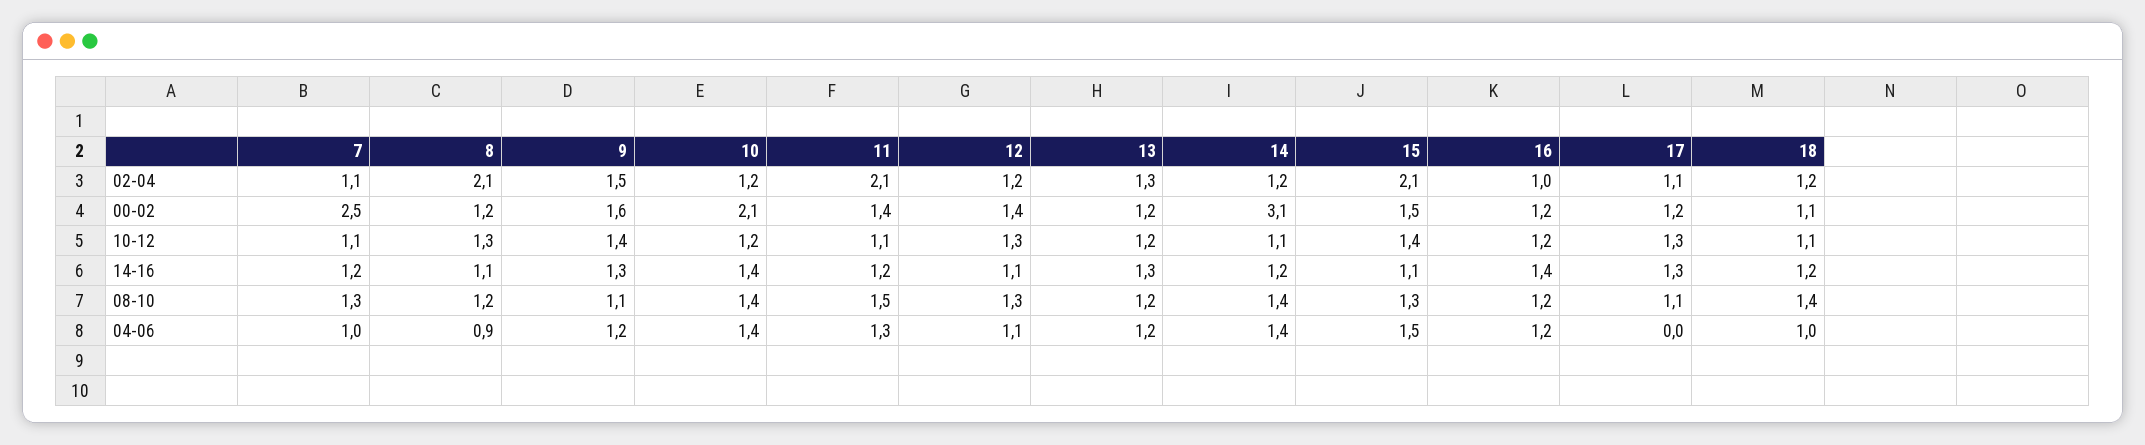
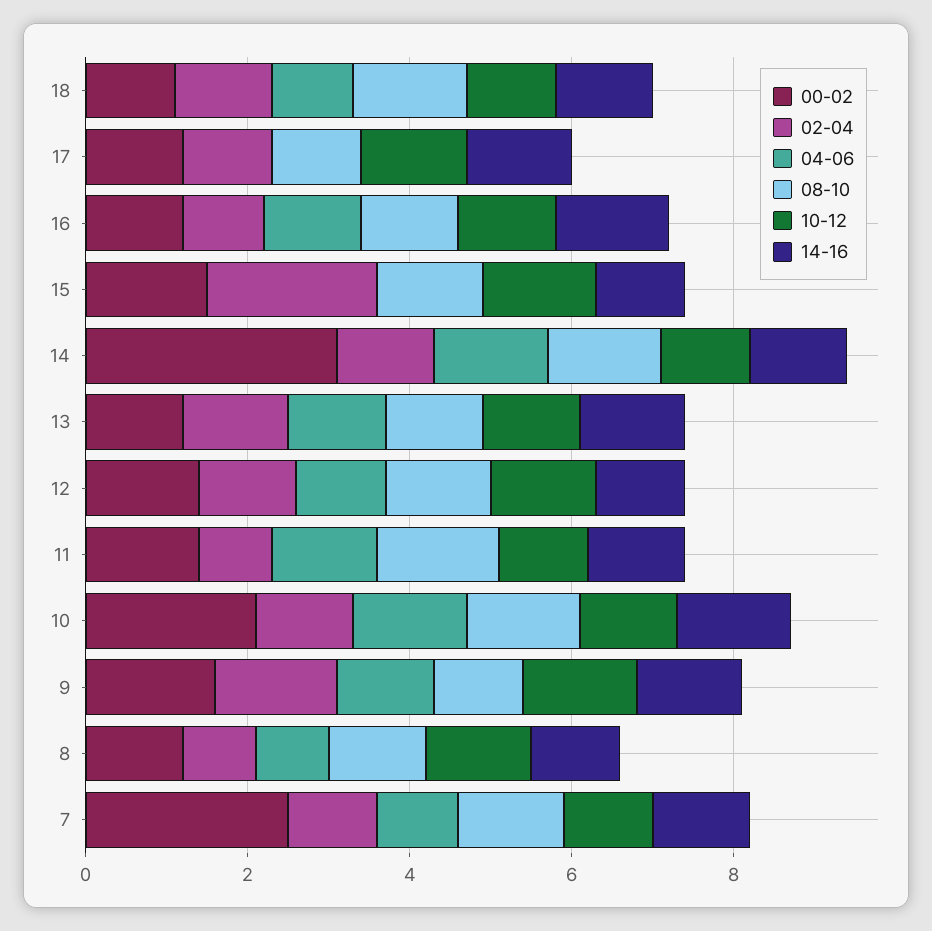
02-04, 8: 2.1 -> 1
02-04, 11: 2.1 -> 1
04-06, 15: 1.5 -> 0

